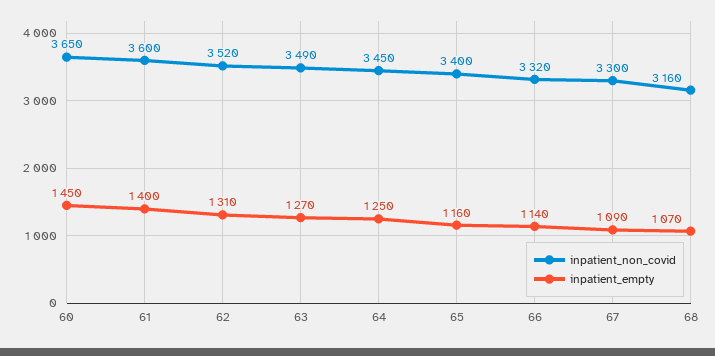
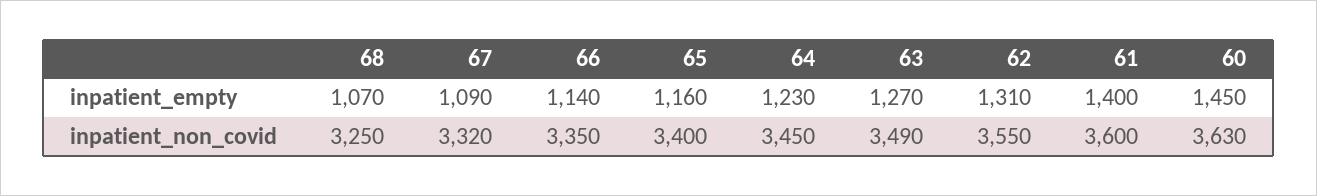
inpatient_non_covid, 60: 3650 -> 3630
inpatient_non_covid, 62: 3520 -> 3550
inpatient_empty, 64: 1250 -> 1230
inpatient_non_covid, 66: 3320 -> 3350
inpatient_non_covid, 67: 3300 -> 3320
inpatient_non_covid, 68: 3160 -> 3250

